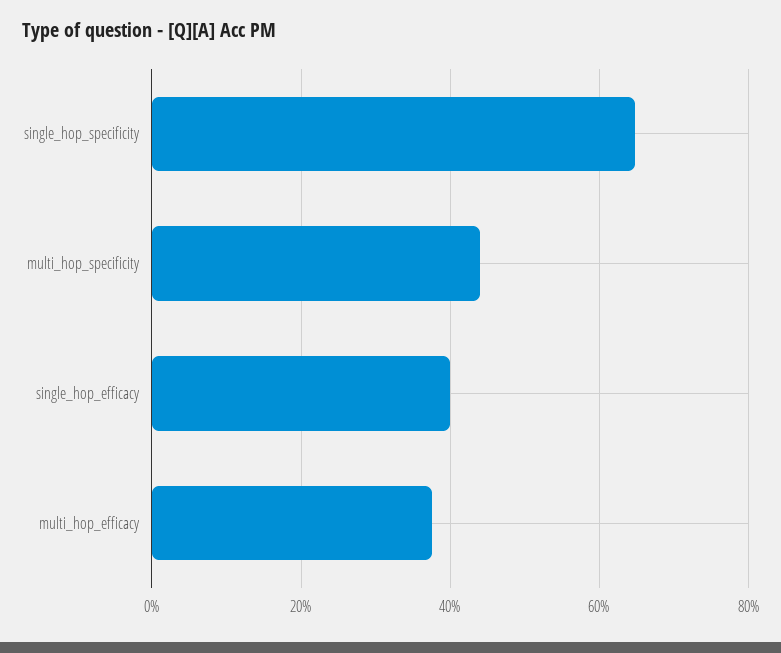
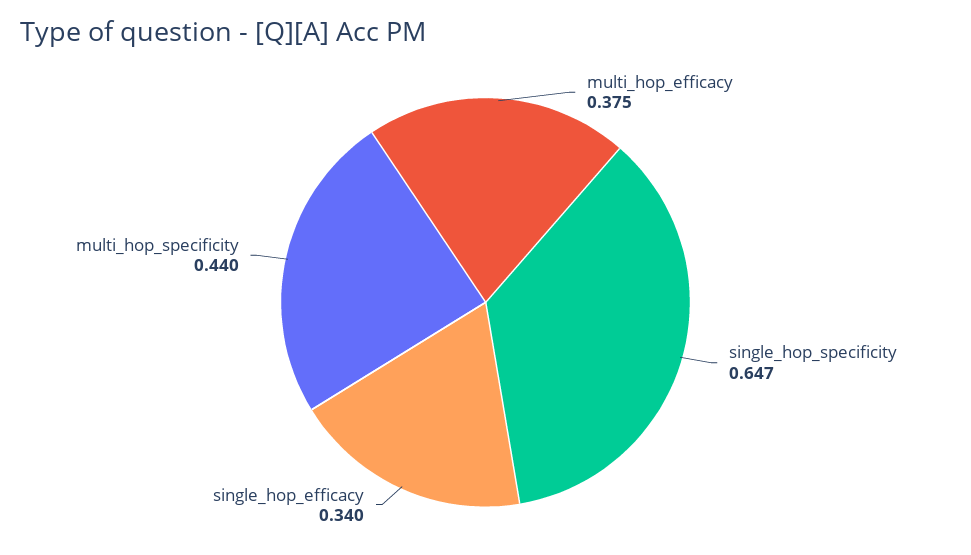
single_hop_efficacy: 0.4 -> 0.34

